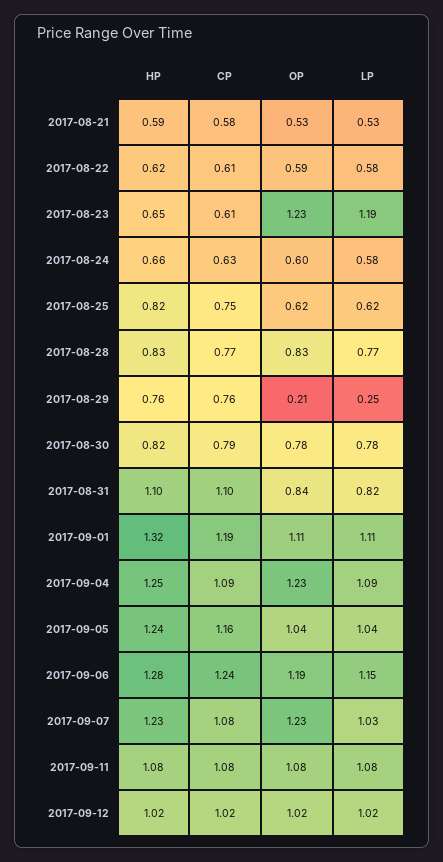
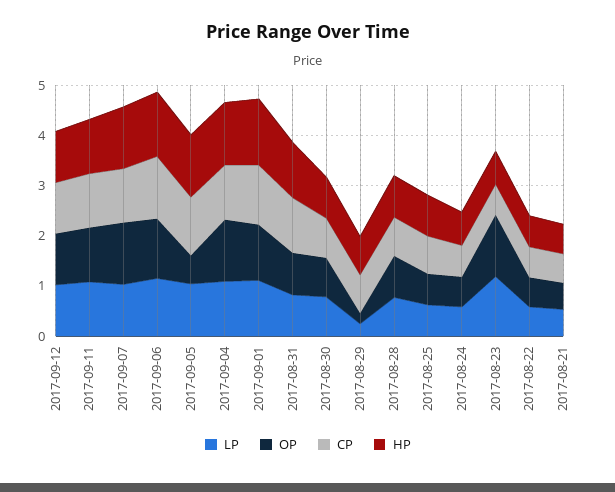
OP, 2017-09-05: 1.04 -> 0.6

